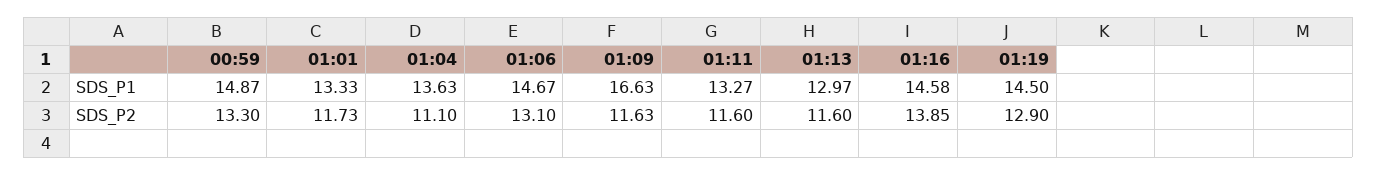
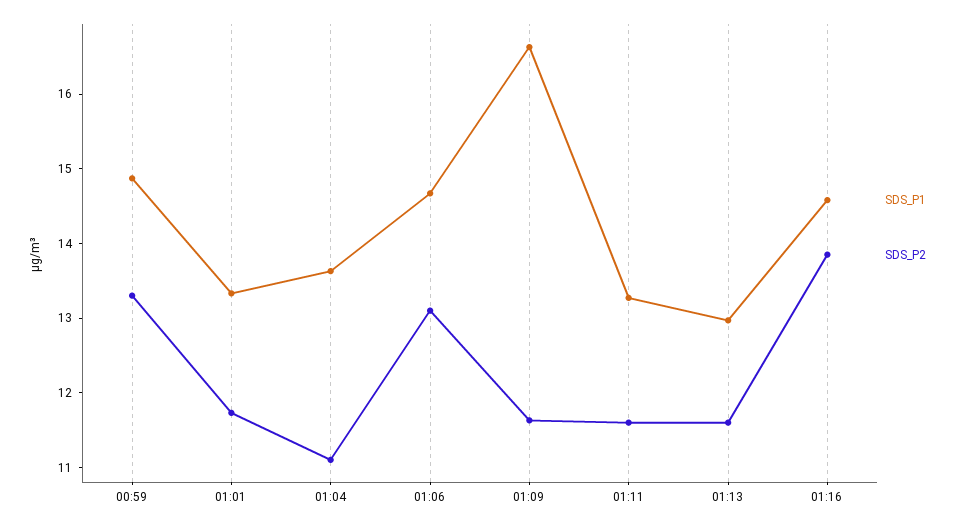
SDS_P1, 01:19: 14.5 -> none
SDS_P2, 01:19: 12.9 -> none

